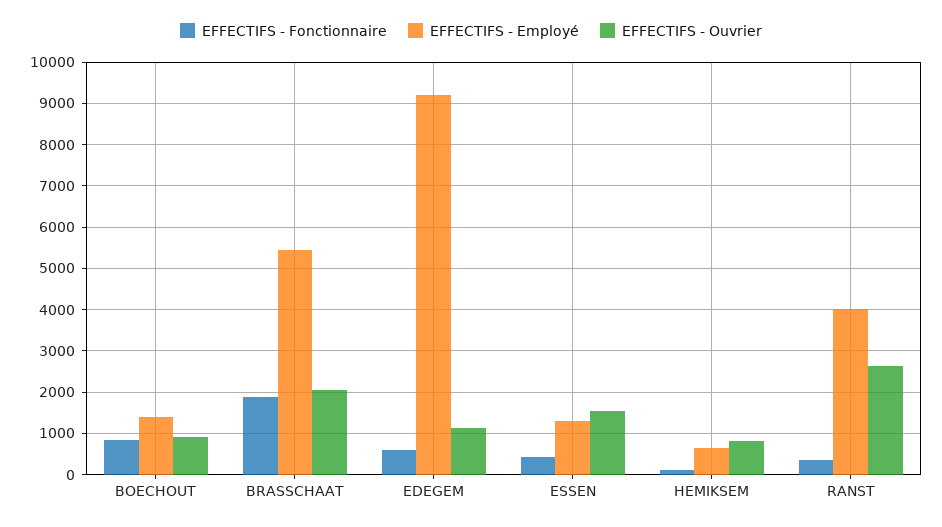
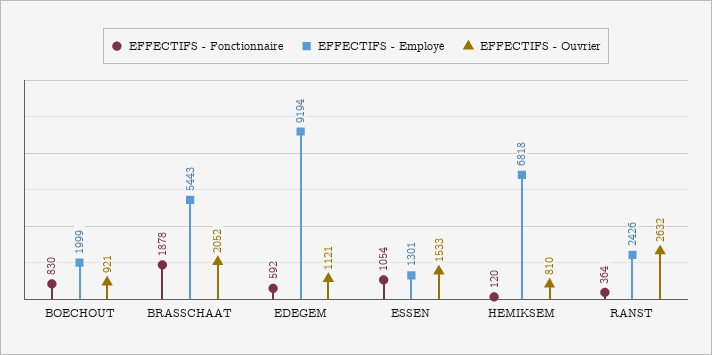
EFFECTIFS - Employé, BOECHOUT: 1400 -> 1999
EFFECTIFS - Fonctionnaire, ESSEN: 400 -> 1054
EFFECTIFS - Employé, HEMIKSEM: 600 -> 6818
EFFECTIFS - Employé, RANST: 4000 -> 2426

